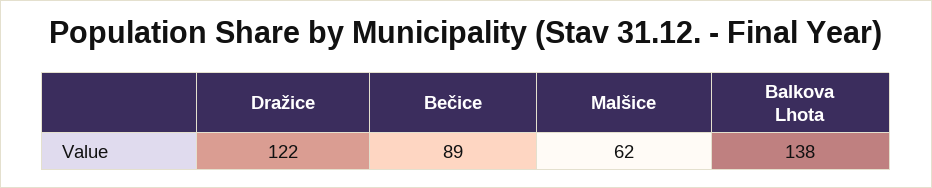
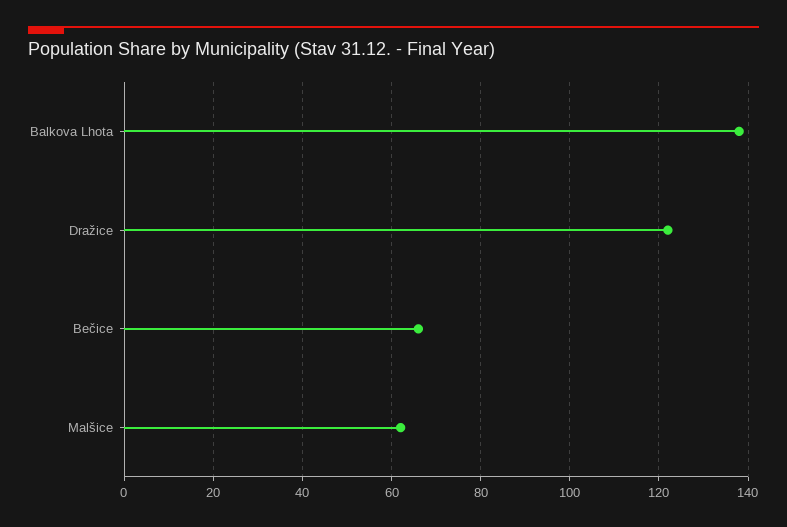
Bečice: 89 -> 65

